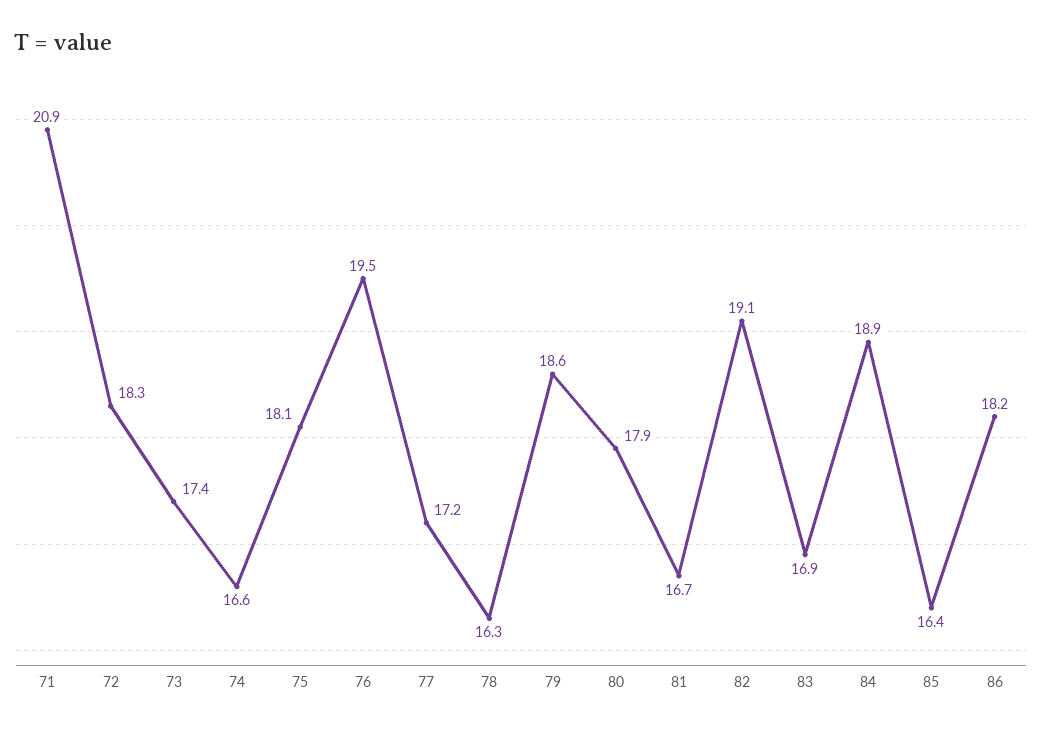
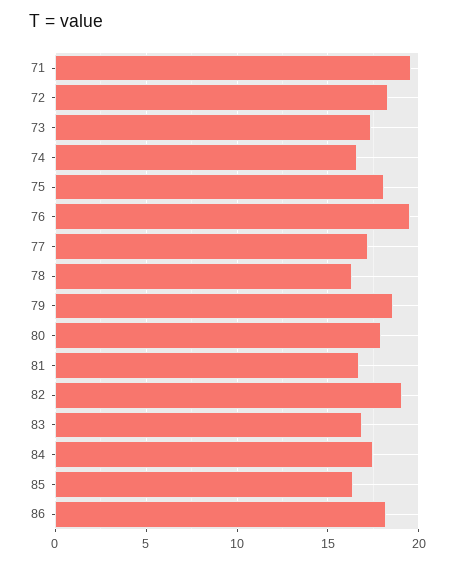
71: 20.9 -> 19.5
84: 18.9 -> 17.5

